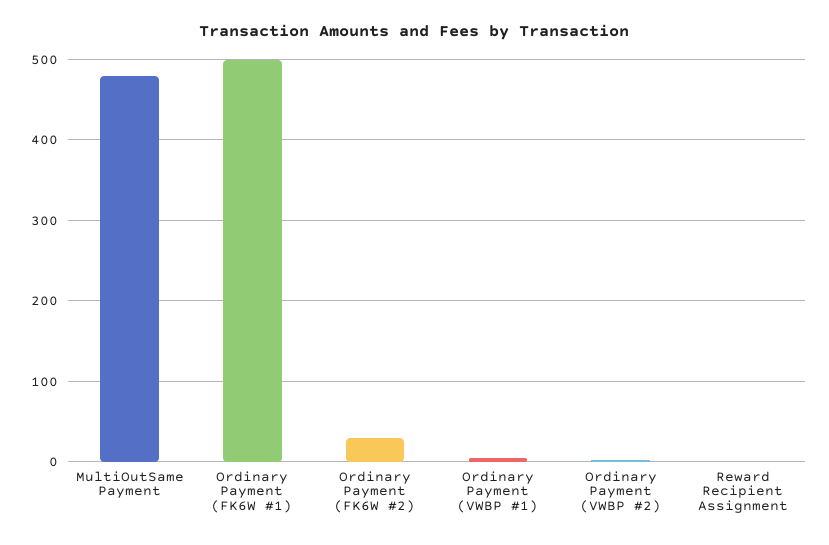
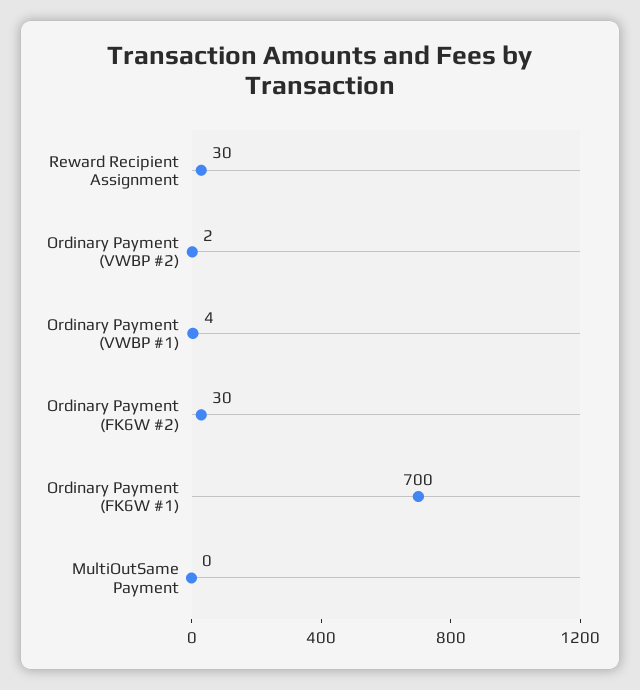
MultiOutSame Payment: 480 -> 0
Ordinary Payment (FK6W #1): 500 -> 700
Reward Recipient Assignment: 0 -> 30

